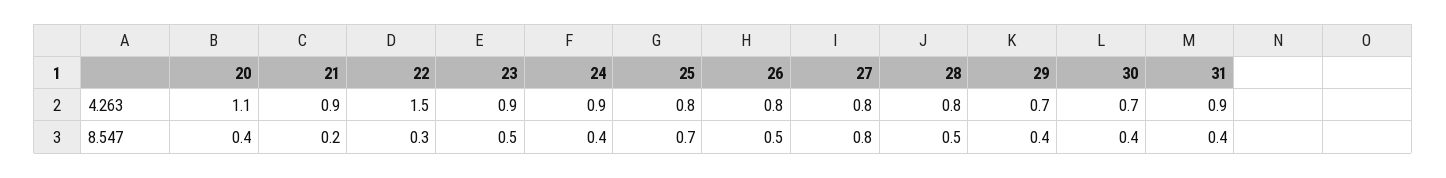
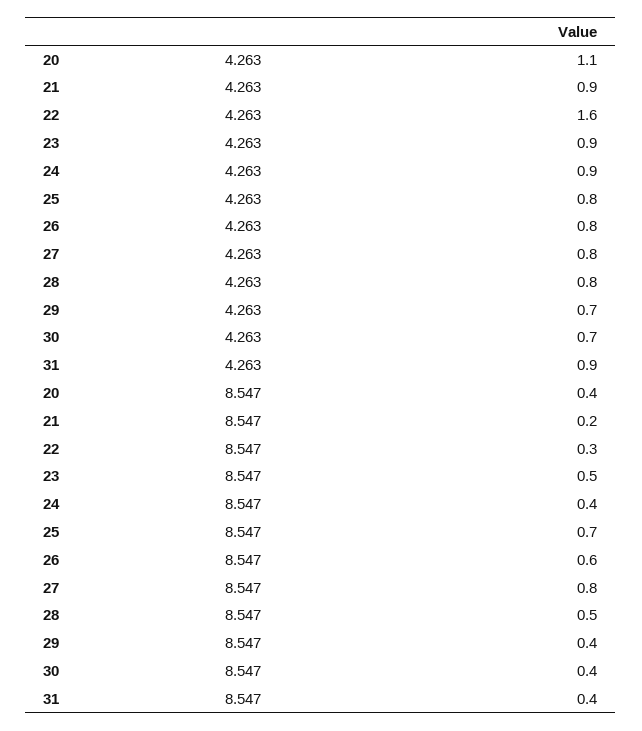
22, 4.263: 1.5 -> 1.6
26, 8.547: 0.5 -> 0.6

